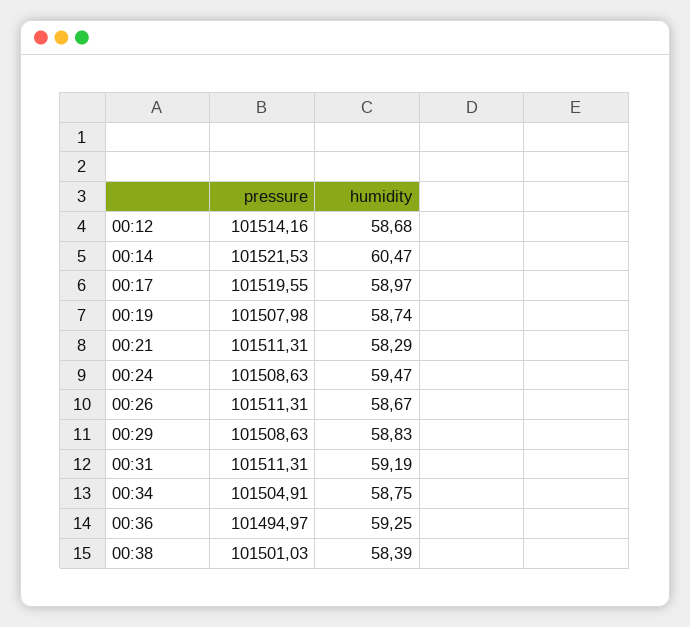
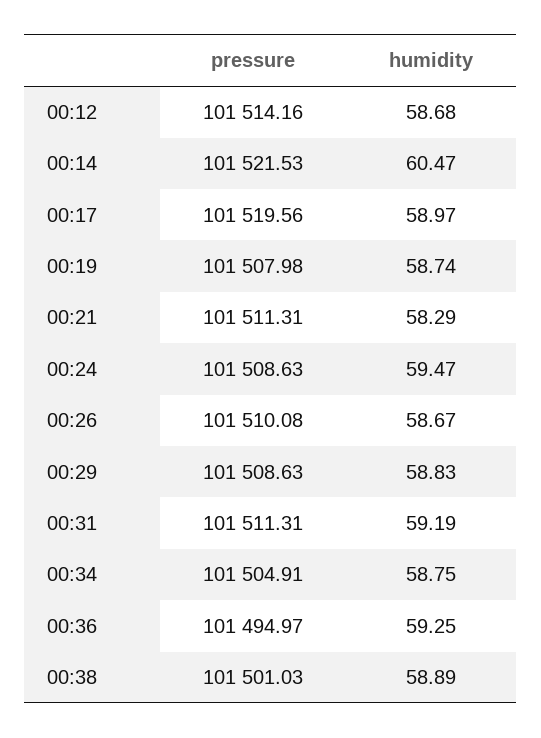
pressure, 00:17: 101519.55 -> 101519.56
pressure, 00:26: 101511.31 -> 101510.08
humidity, 00:38: 58.39 -> 58.89

